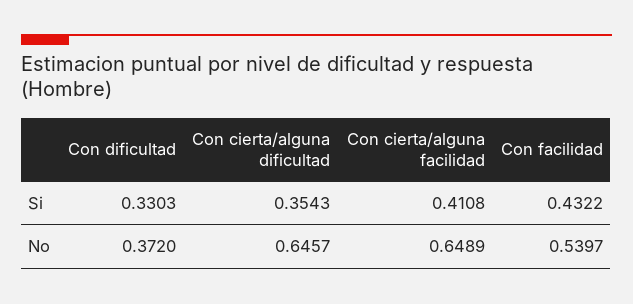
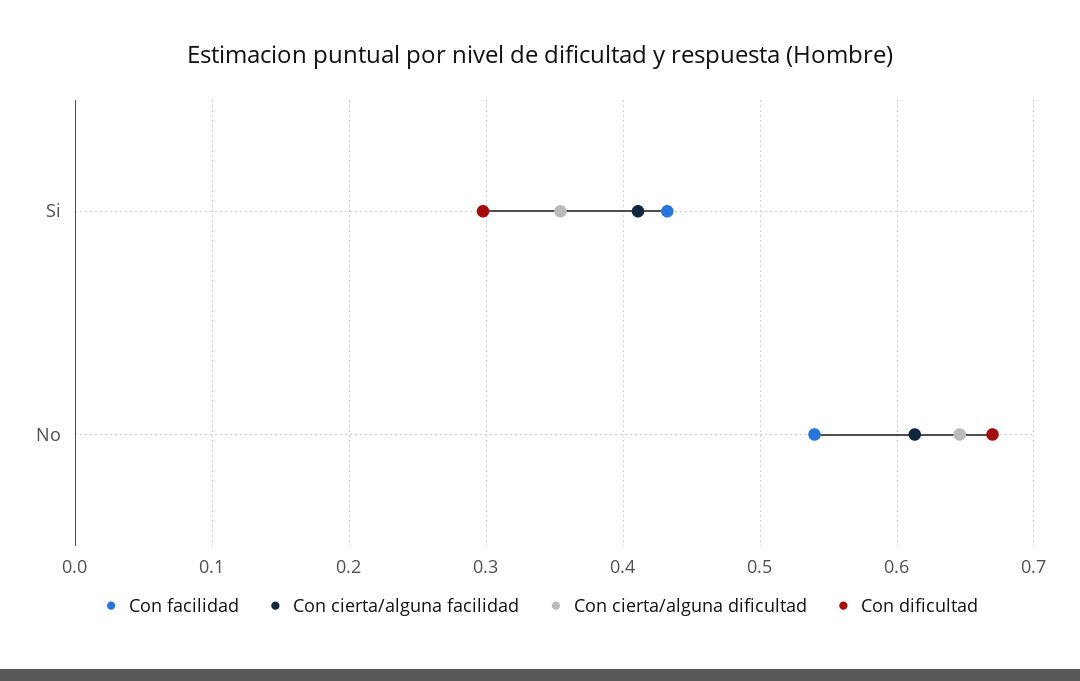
Con dificultad, Si: 0.3303 -> 0.3
Con dificultad, No: 0.372 -> 0.67
Con cierta/alguna facilidad, No: 0.6489 -> 0.61

